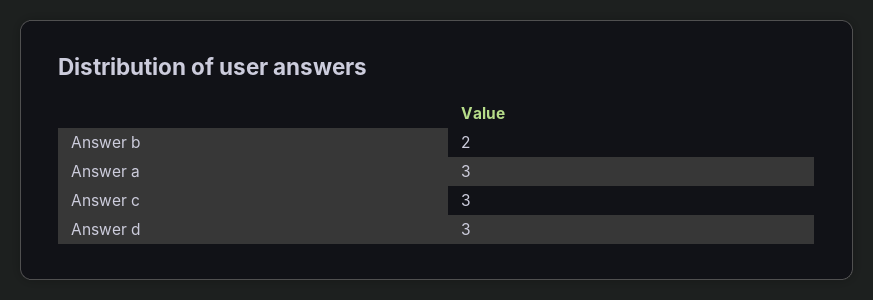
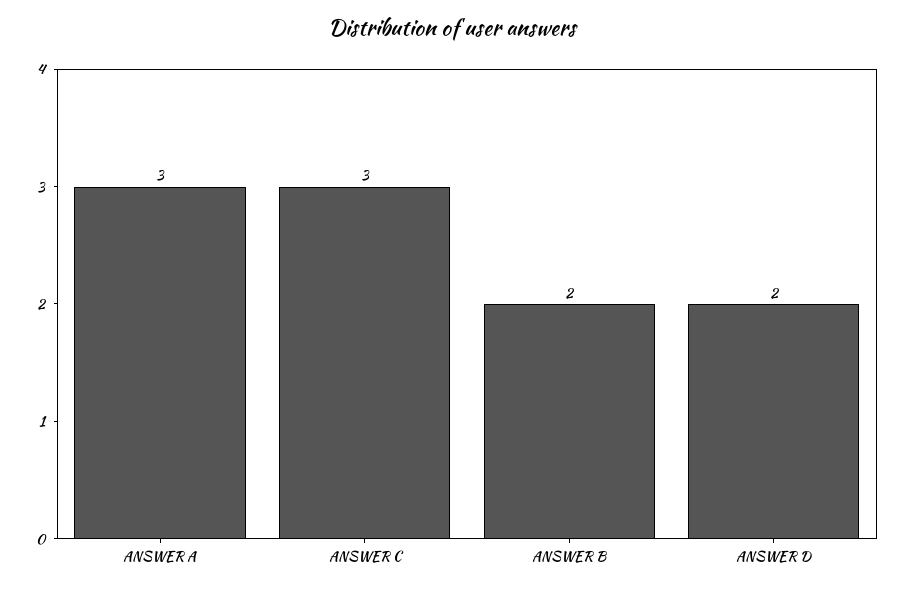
Answer d: 3 -> 2

